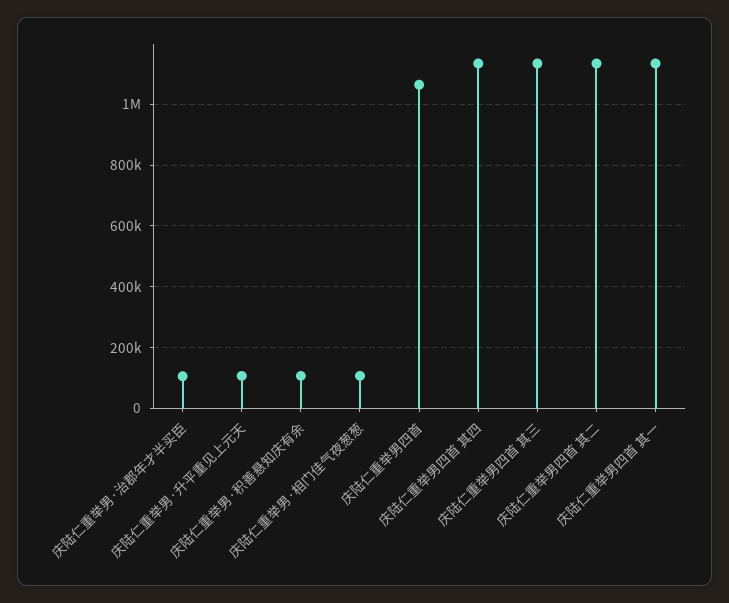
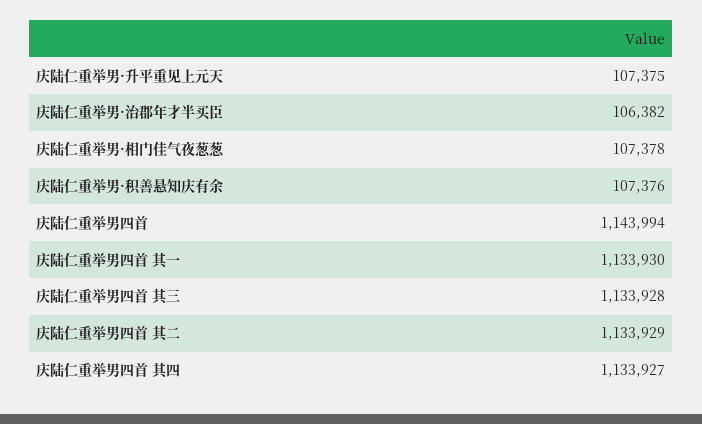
庆陆仁重举男四首: 1060000 -> 1143994

